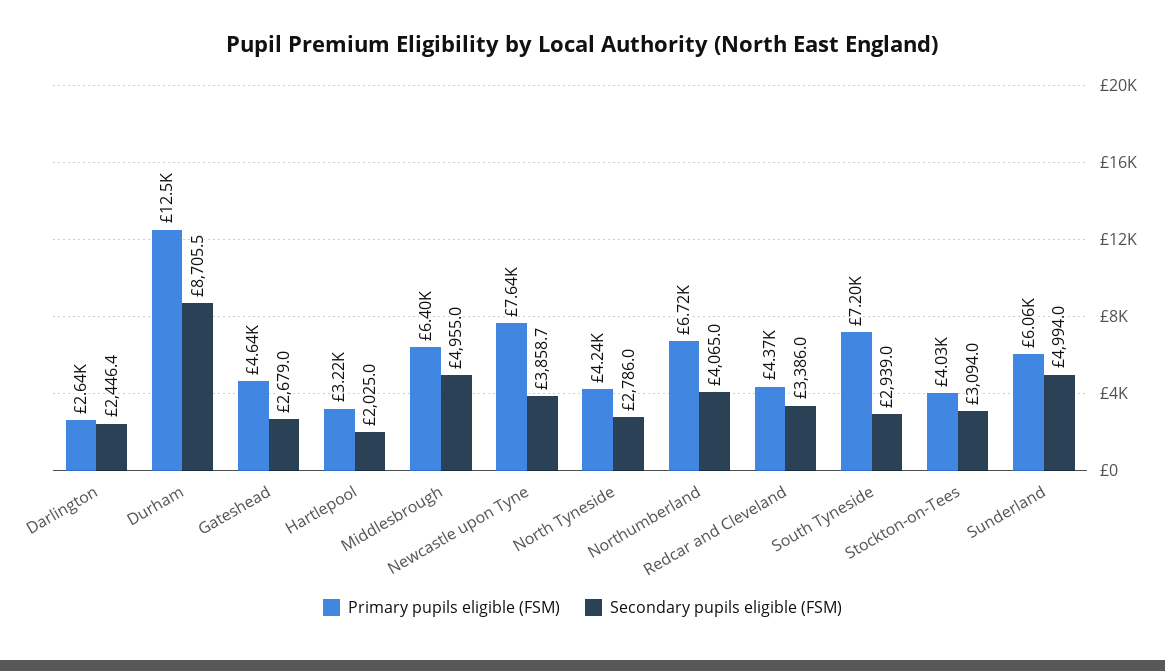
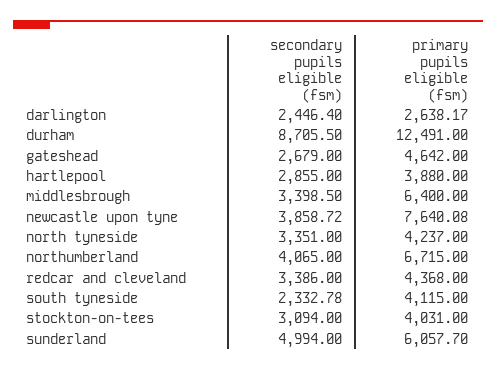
Primary pupils eligible (FSM), Hartlepool: 3220 -> 3880
Secondary pupils eligible (FSM), Hartlepool: 2025 -> 2855
Secondary pupils eligible (FSM), Middlesbrough: 4955 -> 3398.5
Secondary pupils eligible (FSM), North Tyneside: 2786 -> 3351
Primary pupils eligible (FSM), South Tyneside: 7200 -> 4115
Secondary pupils eligible (FSM), South Tyneside: 2939 -> 2332.78

